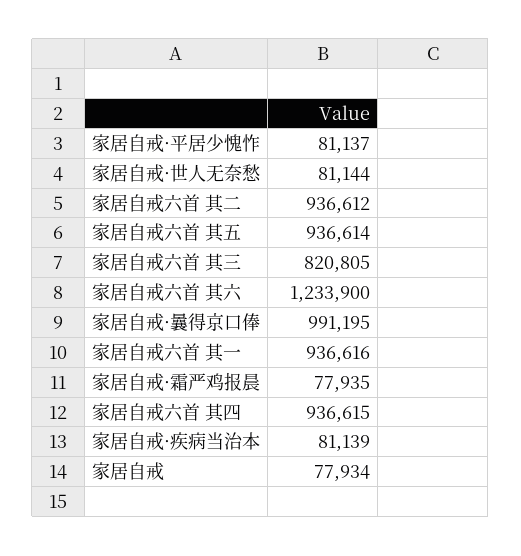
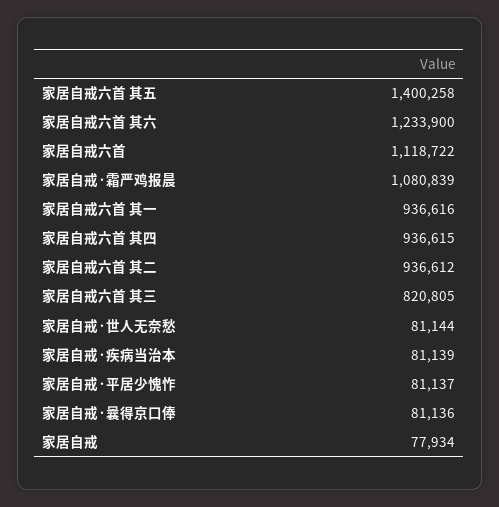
家居自戒六首 其五: 936614 -> 1400258
家居自戒·曩得京口俸: 991195 -> 81136
家居自戒·霜严鸡报晨: 77935 -> 1080839
家居自戒六首: none -> 1118722

